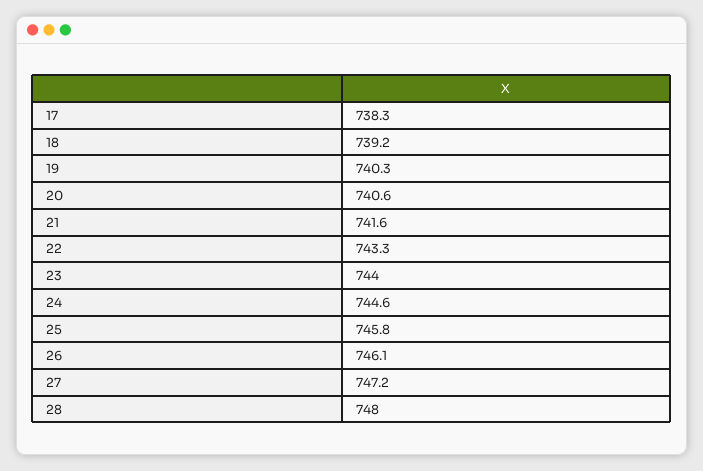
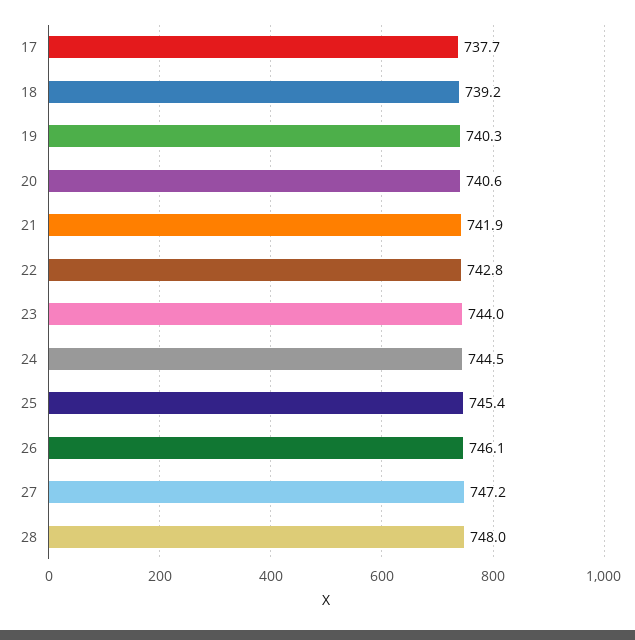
17: 738.3 -> 737.7
21: 741.6 -> 741.9
22: 743.3 -> 742.8
24: 744.6 -> 744.5
25: 745.8 -> 745.4

